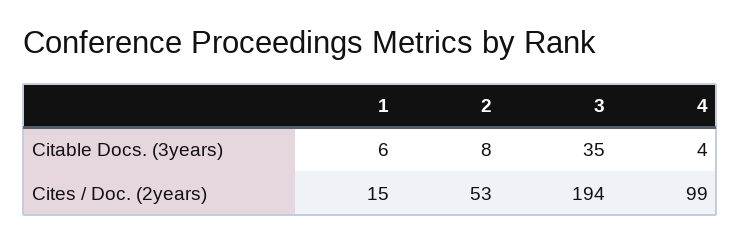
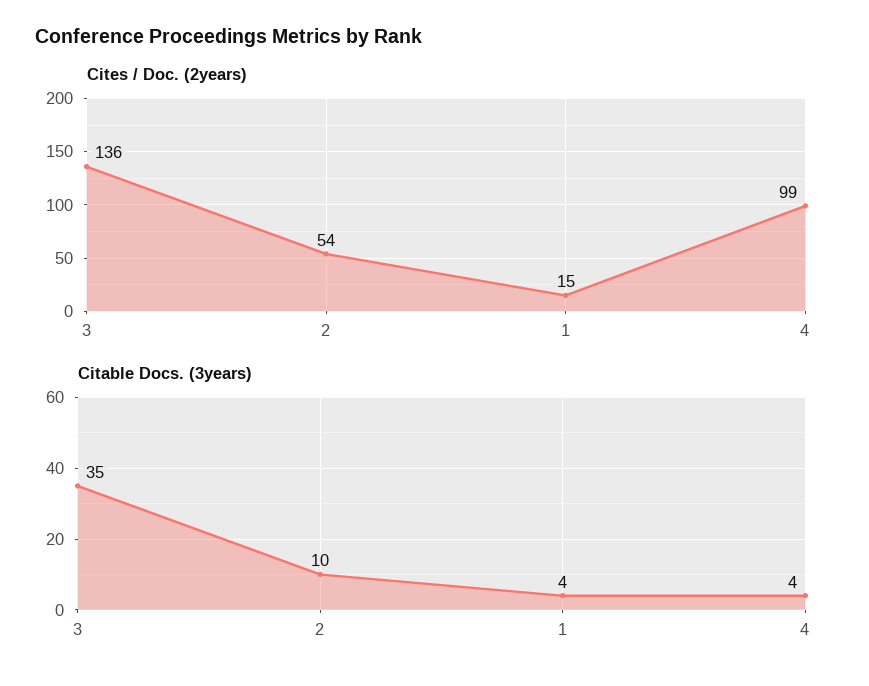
Citable Docs. (3years), 1: 6 -> 4
Citable Docs. (3years), 2: 8 -> 10
Cites / Doc. (2years), 2: 53 -> 54
Cites / Doc. (2years), 3: 194 -> 136

